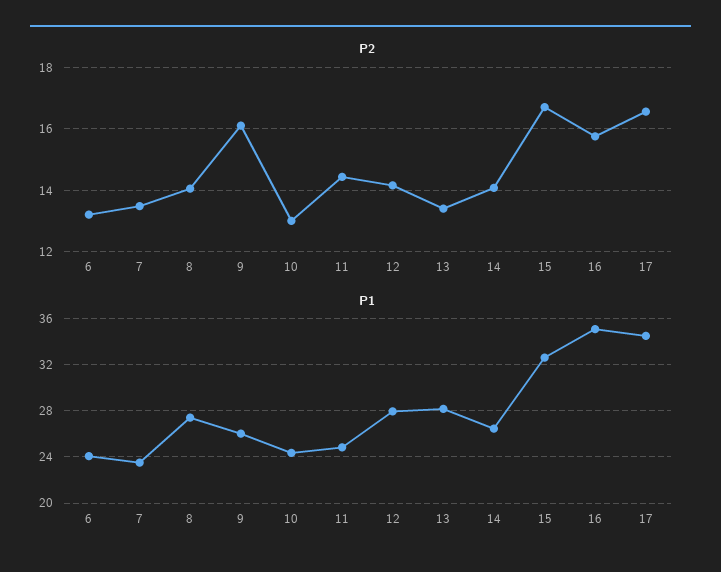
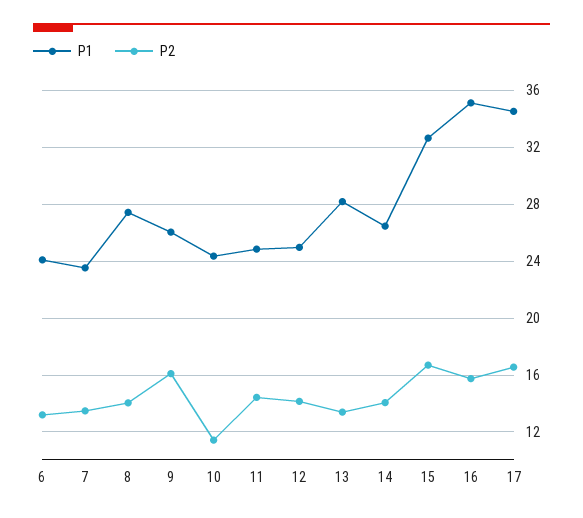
P2, 10: 13 -> 11.5
P1, 12: 28 -> 25

